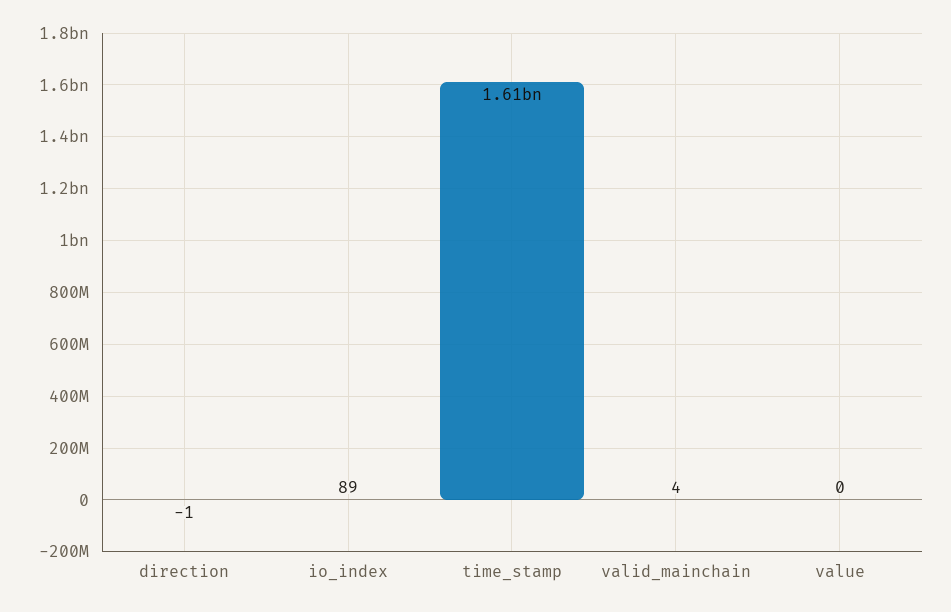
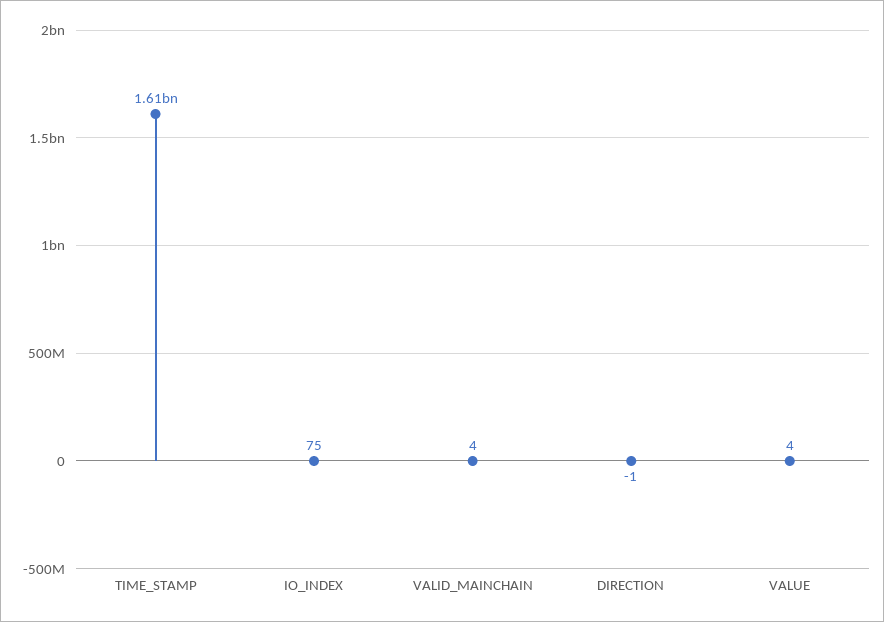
io_index: 89 -> 75
value: 0 -> 4

